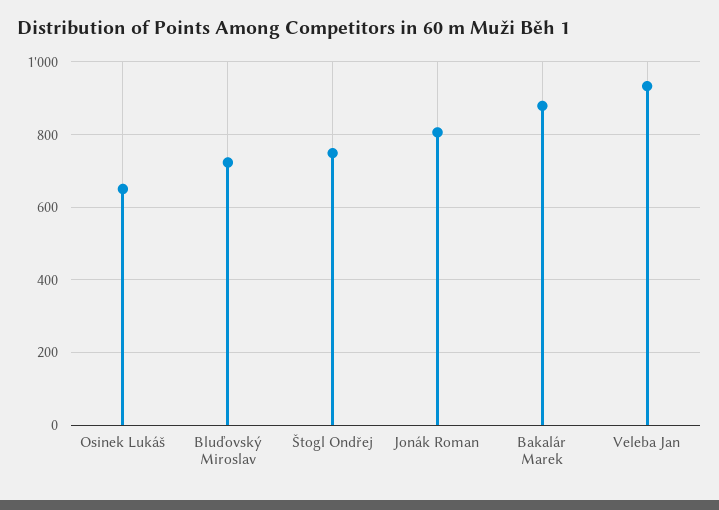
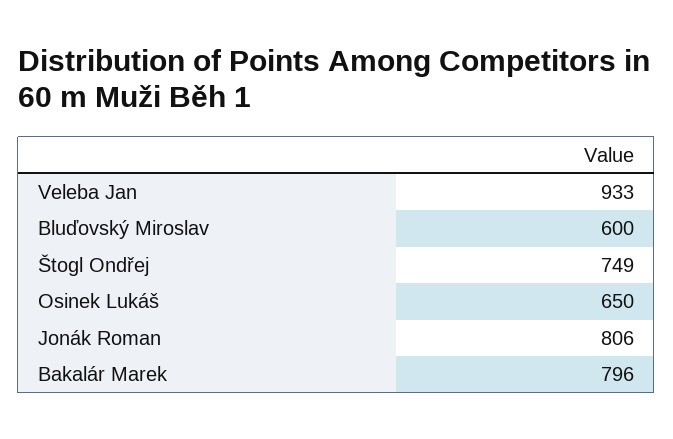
Bluďovský Miroslav: 720 -> 600
Bakalár Marek: 880 -> 796

